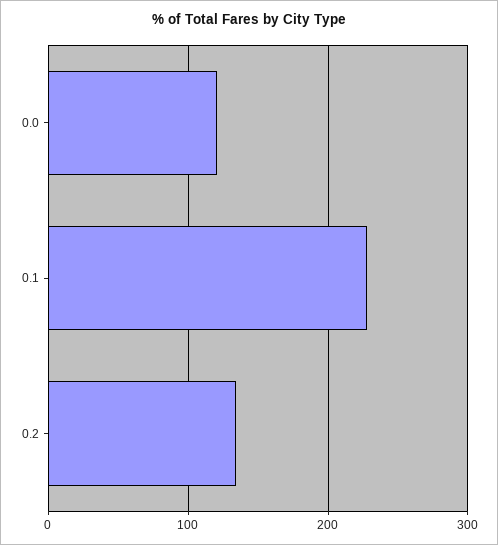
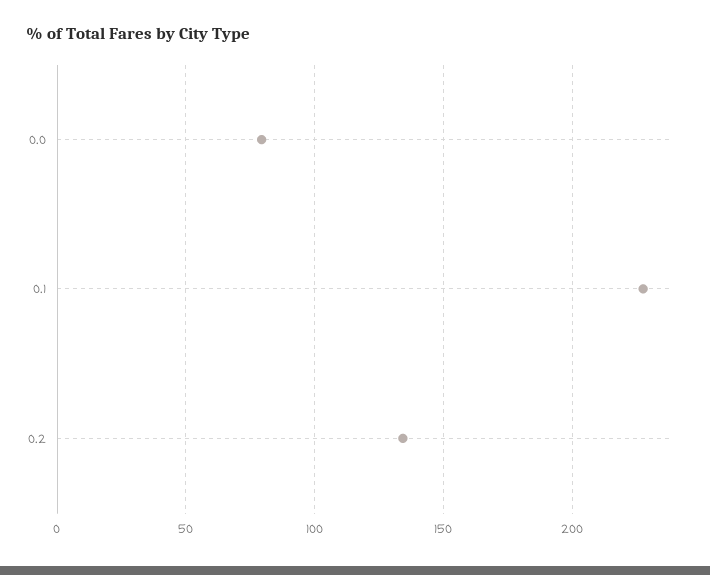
0.0: 120 -> 80

